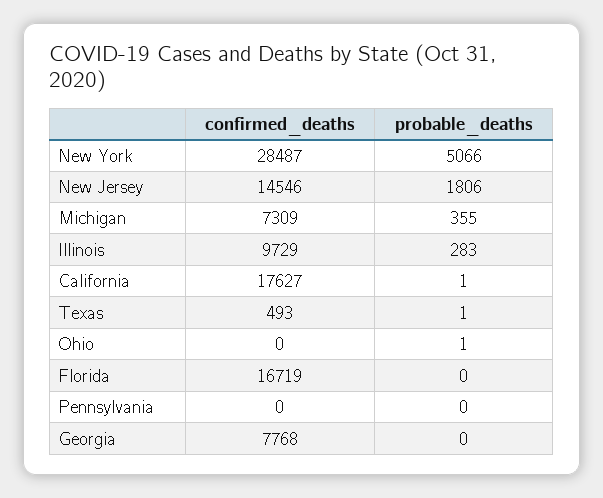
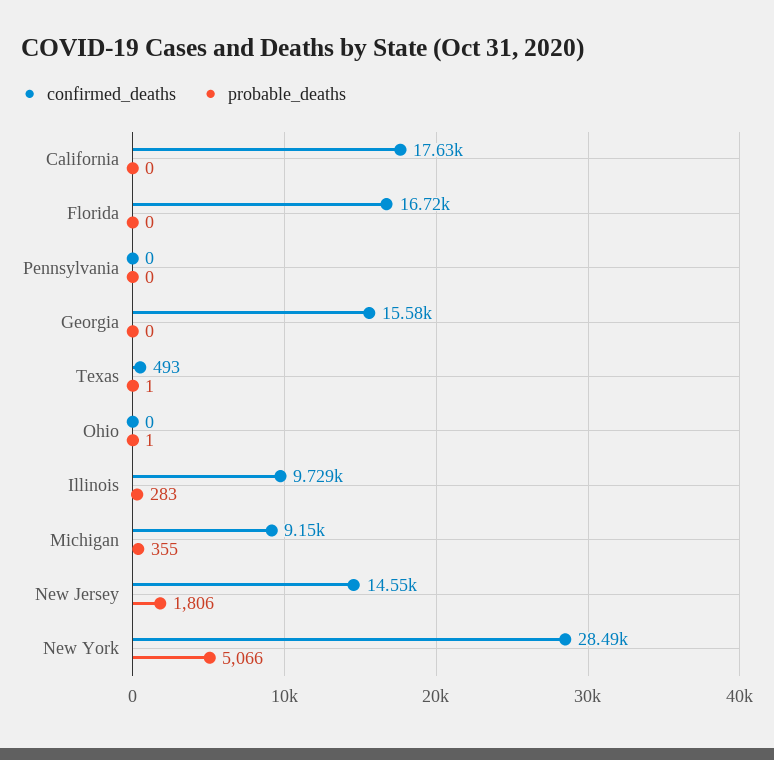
confirmed_deaths, Michigan: 7309 -> 9150
probable_deaths, California: 1 -> 0
confirmed_deaths, Georgia: 7768 -> 15580

